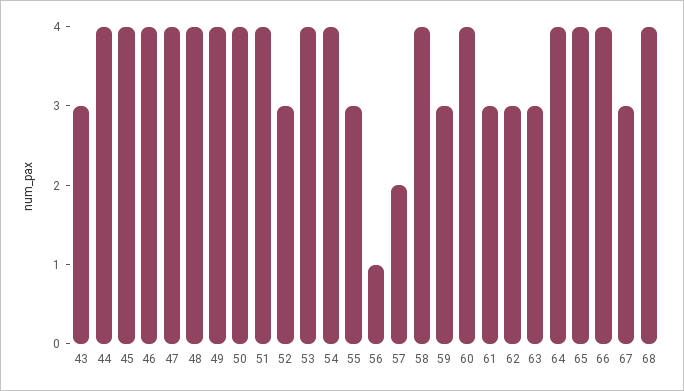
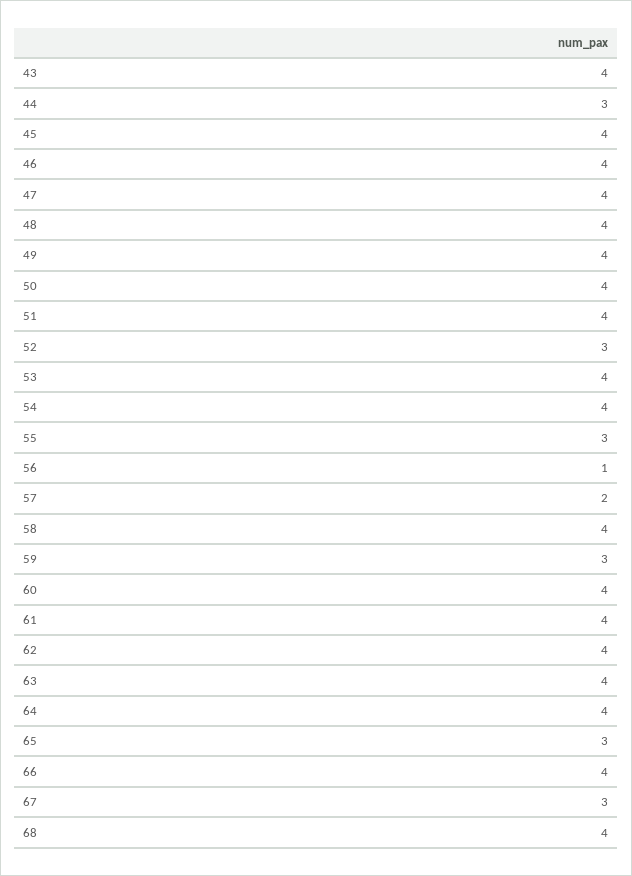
43: 3 -> 4
44: 4 -> 3
61: 3 -> 4
62: 3 -> 4
63: 3 -> 4
65: 4 -> 3

